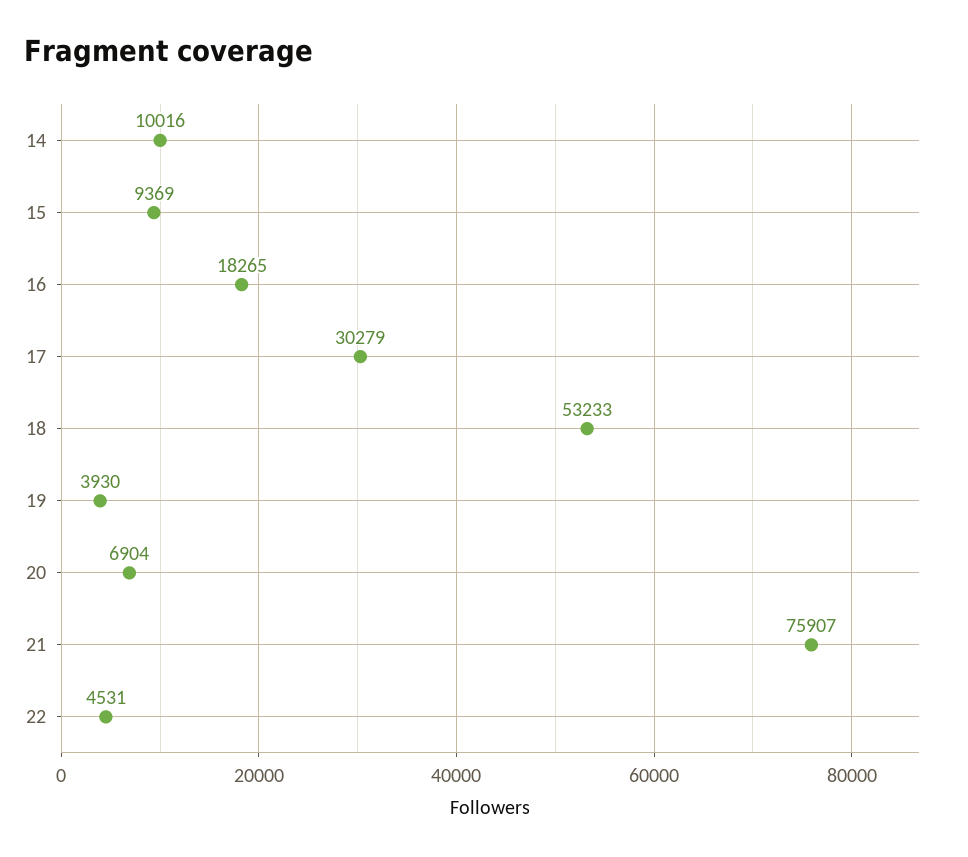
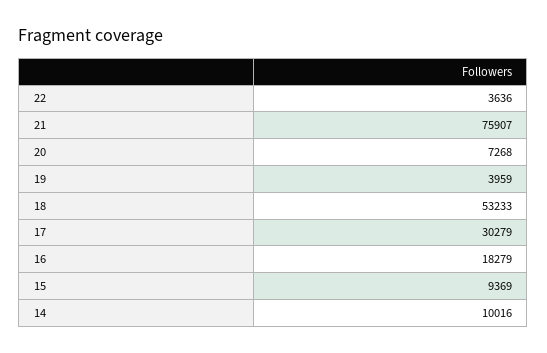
16: 18265 -> 18279
19: 3930 -> 3959
20: 6904 -> 7268
22: 4531 -> 3636

